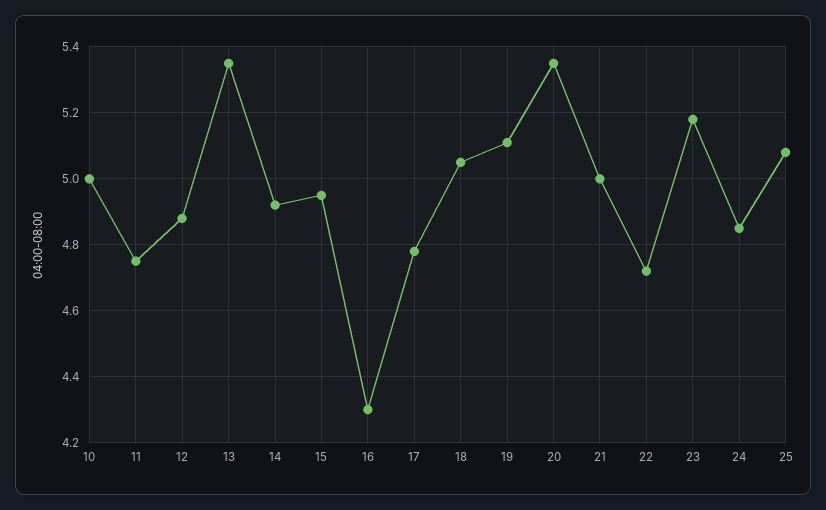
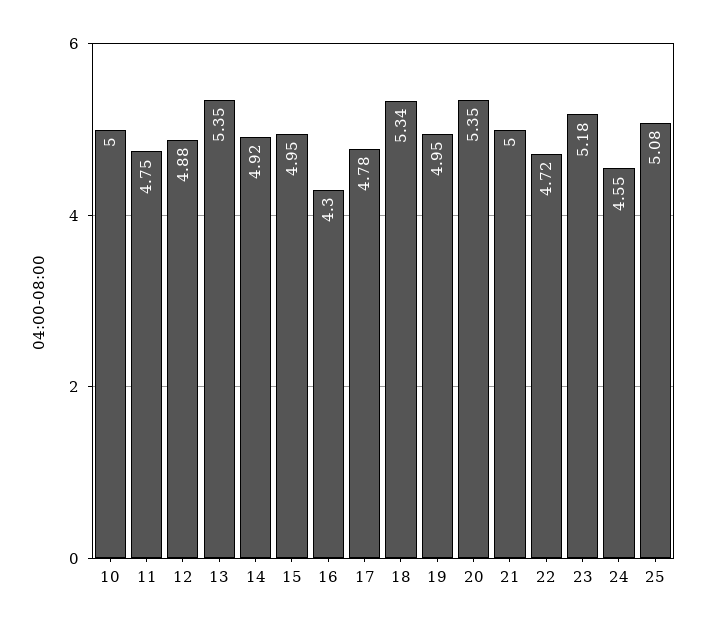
18: 5.05 -> 5.34
19: 5.1 -> 4.95
24: 4.85 -> 4.55

